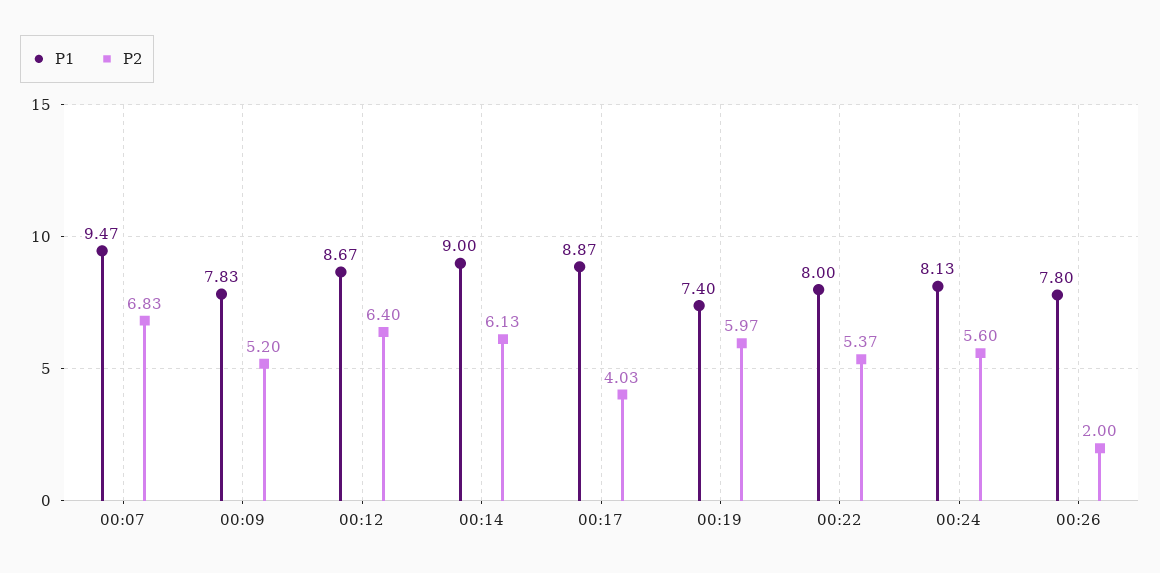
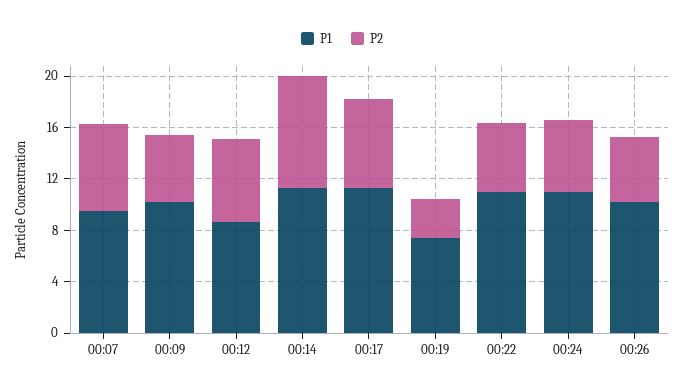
P1, 00:09: 7.83 -> 10
P1, 00:14: 9 -> 11
P2, 00:14: 6.13 -> 9
P1, 00:17: 8.87 -> 11
P2, 00:17: 4.03 -> 7
P2, 00:19: 5.97 -> 3
P1, 00:22: 8 -> 11
P1, 00:24: 8.13 -> 11
P1, 00:26: 7.8 -> 10
P2, 00:26: 2 -> 5

